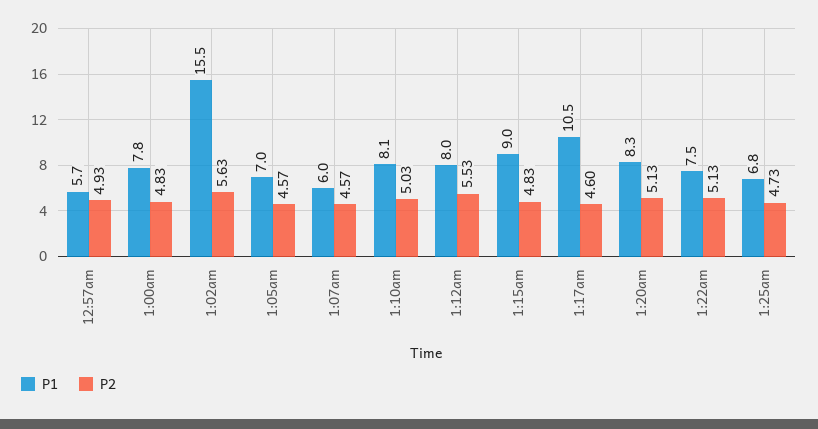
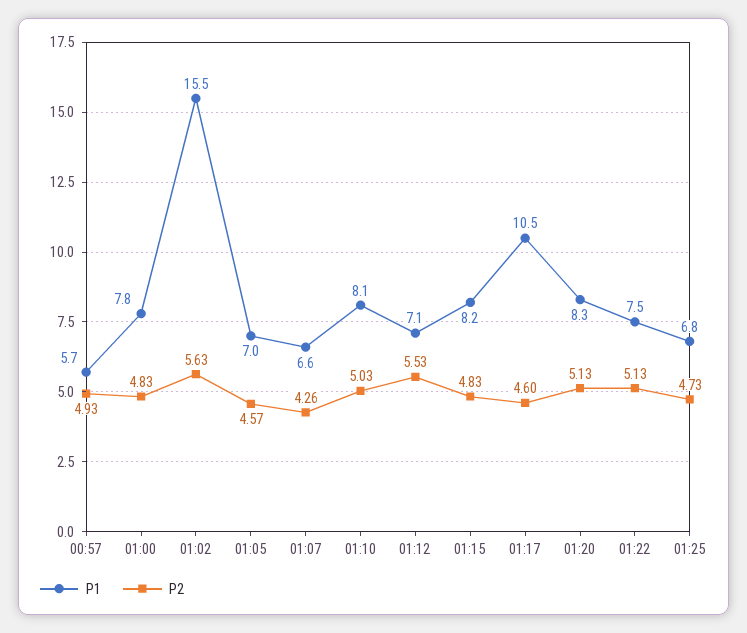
P1, 1:07am: 6 -> 6.6
P2, 1:07am: 4.57 -> 4.26
P1, 1:12am: 8 -> 7.1
P1, 1:15am: 9 -> 8.2

